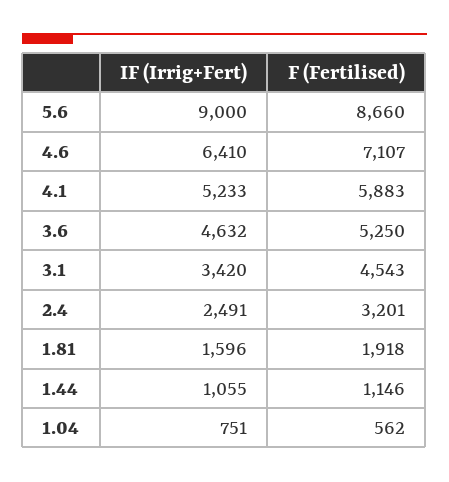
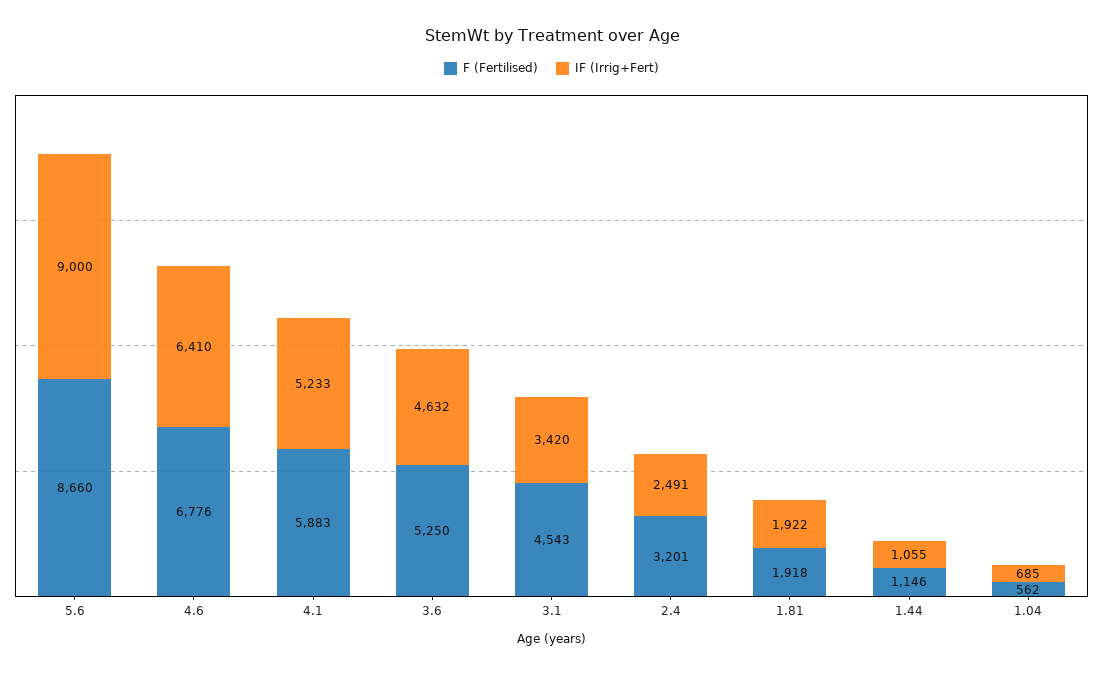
F (Fertilised), 4.6: 7107 -> 6776
IF (Irrig+Fert), 1.81: 1596 -> 1922
IF (Irrig+Fert), 1.04: 751 -> 685

